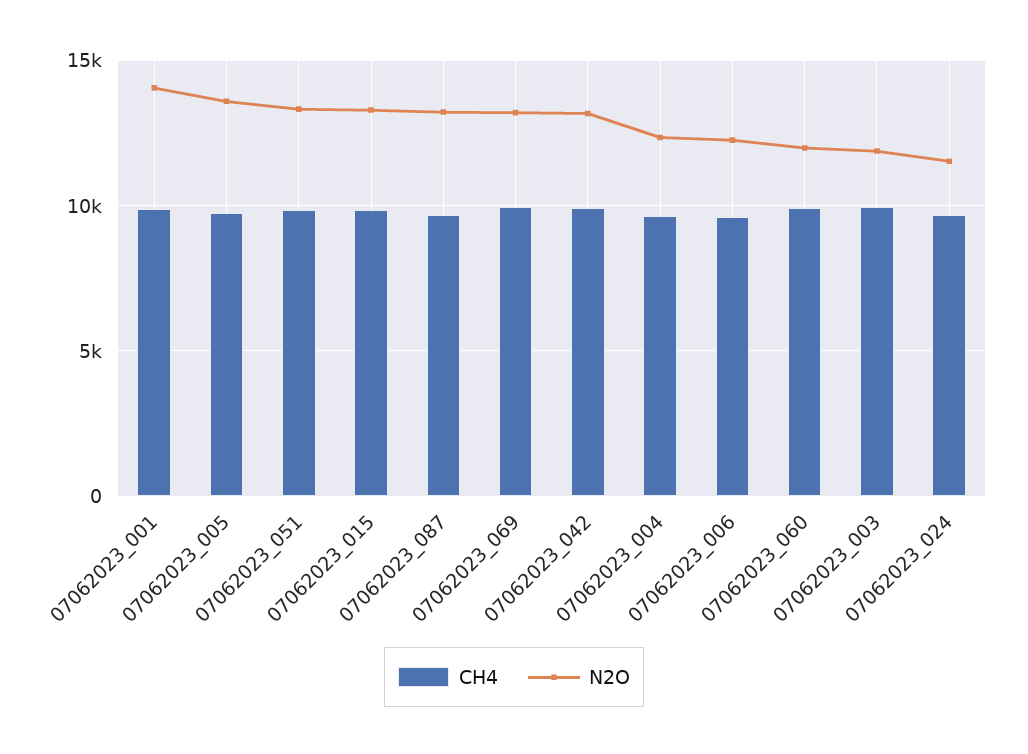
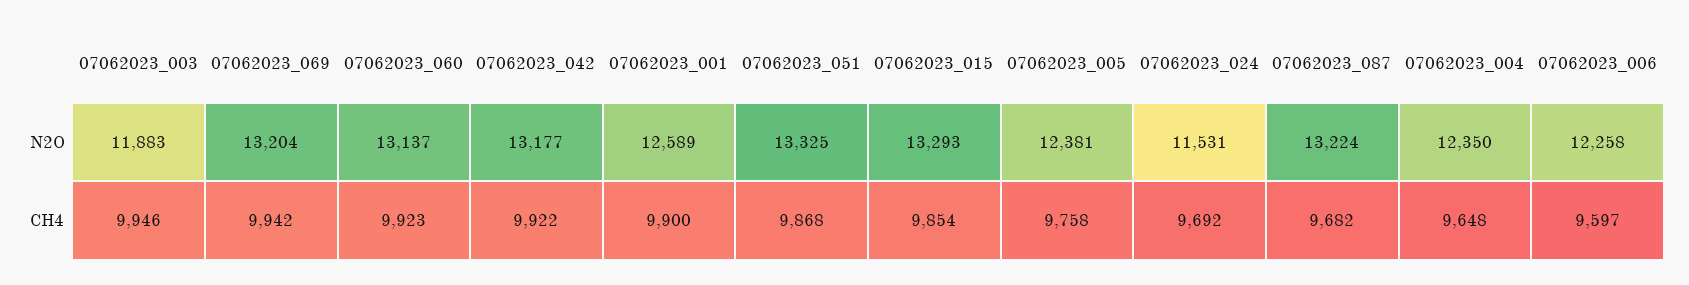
N2O, 07062023_001: 14000 -> 12589
N2O, 07062023_005: 13500 -> 12381
N2O, 07062023_060: 12000 -> 13137

